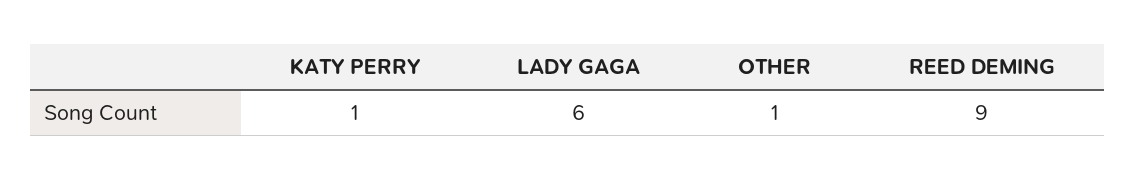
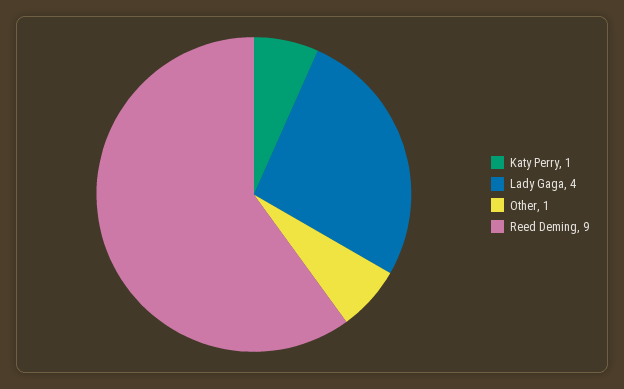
LADY GAGA: 6 -> 4

